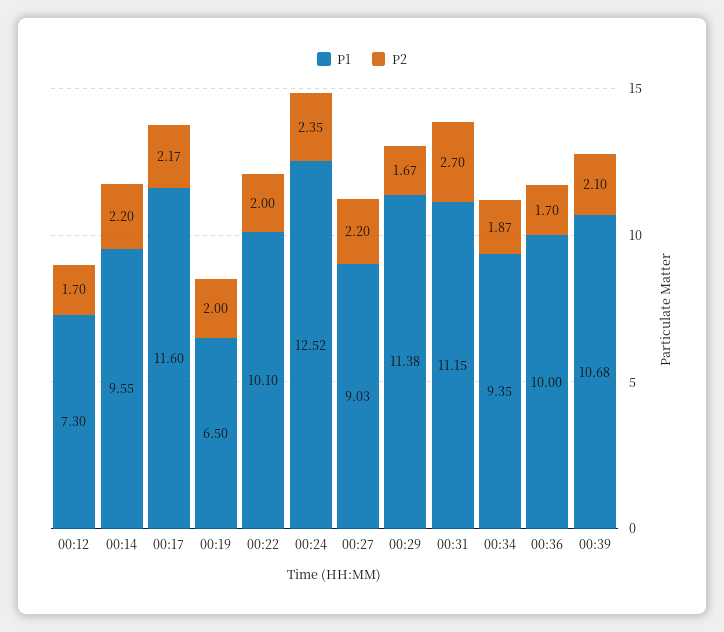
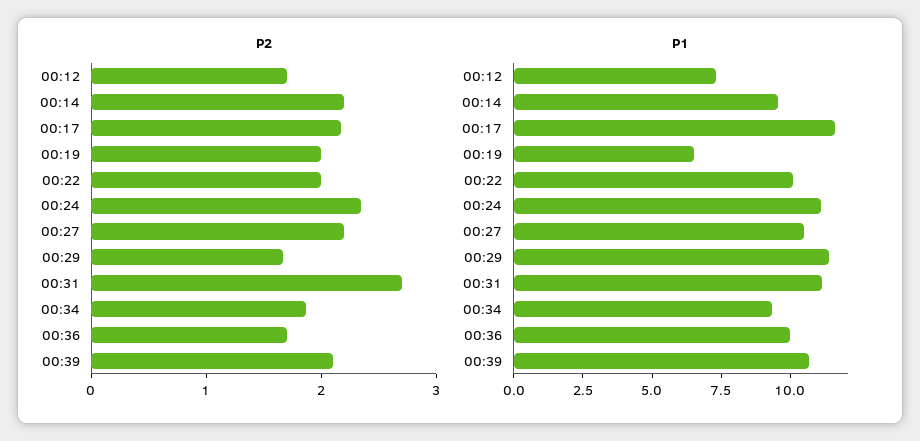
P1, 00:24: 12.52 -> 11
P1, 00:27: 9.03 -> 10.5

